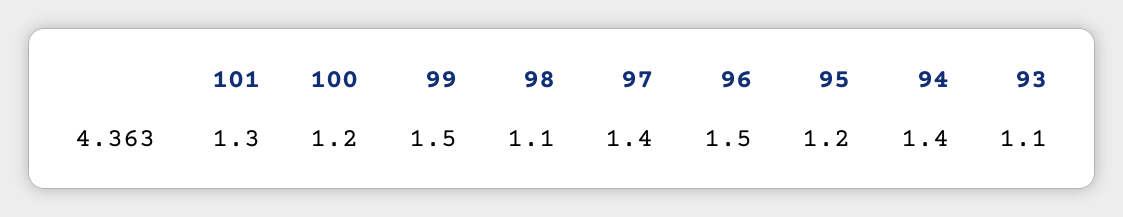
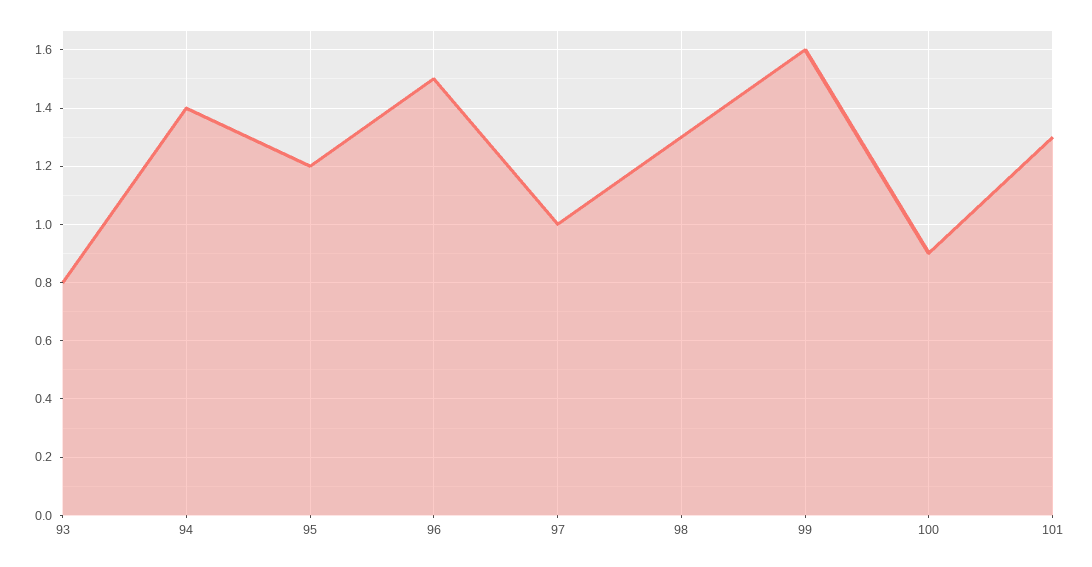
100: 1.2 -> 0.9
99: 1.5 -> 1.6
98: 1.1 -> 1.3
97: 1.4 -> 1
93: 1.1 -> 0.8

